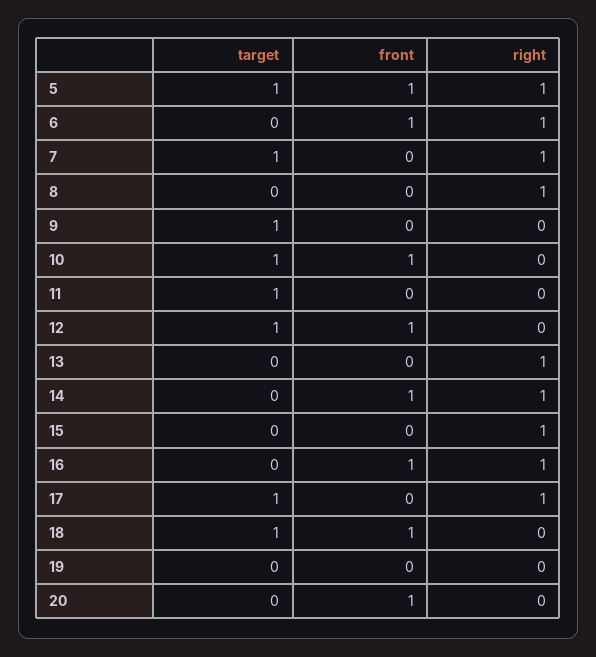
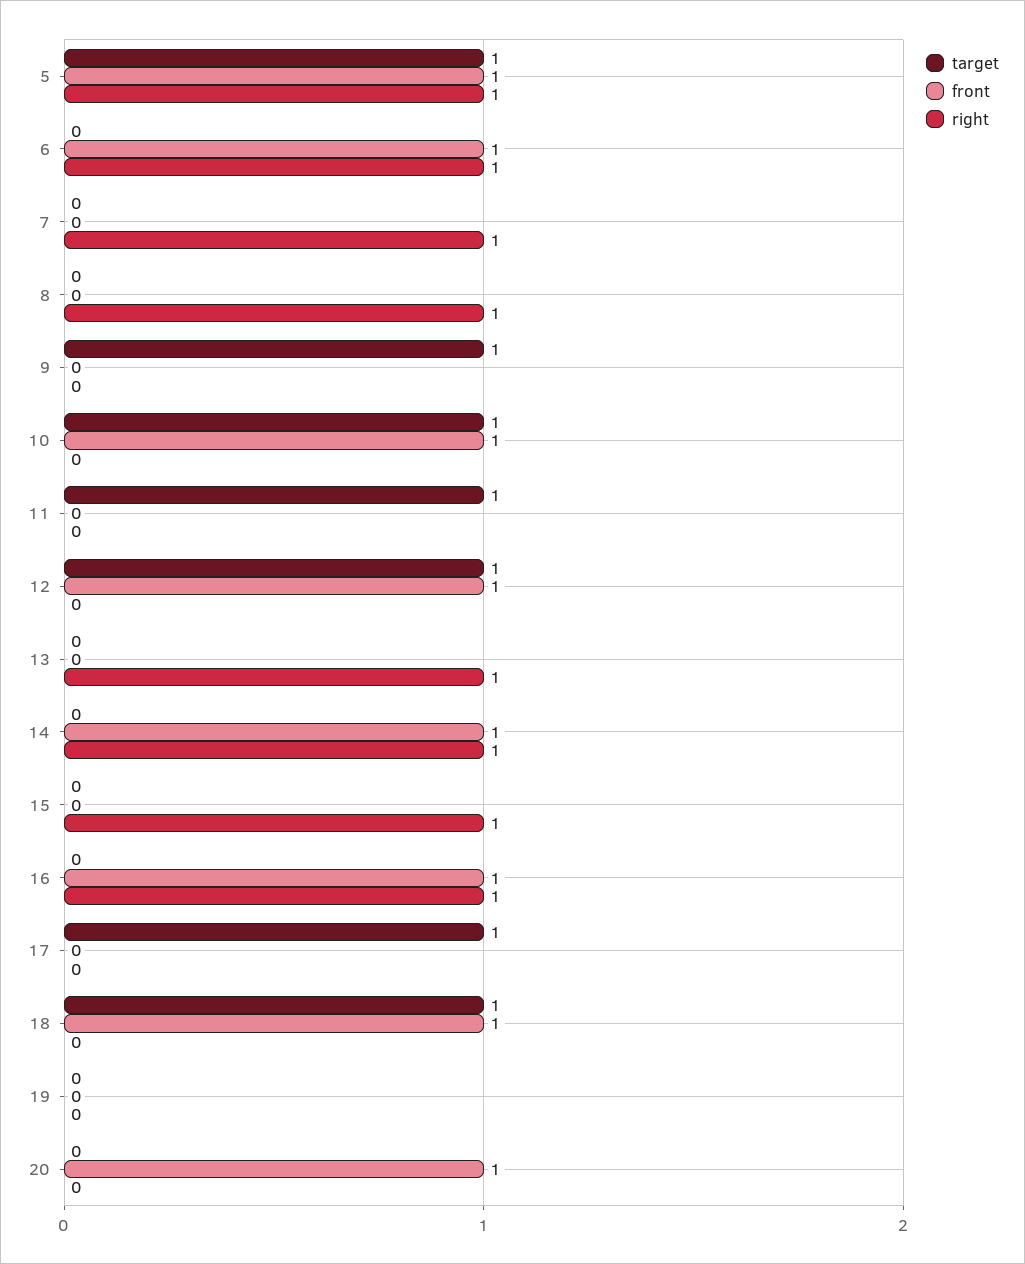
target, 7: 1 -> 0
right, 17: 1 -> 0

